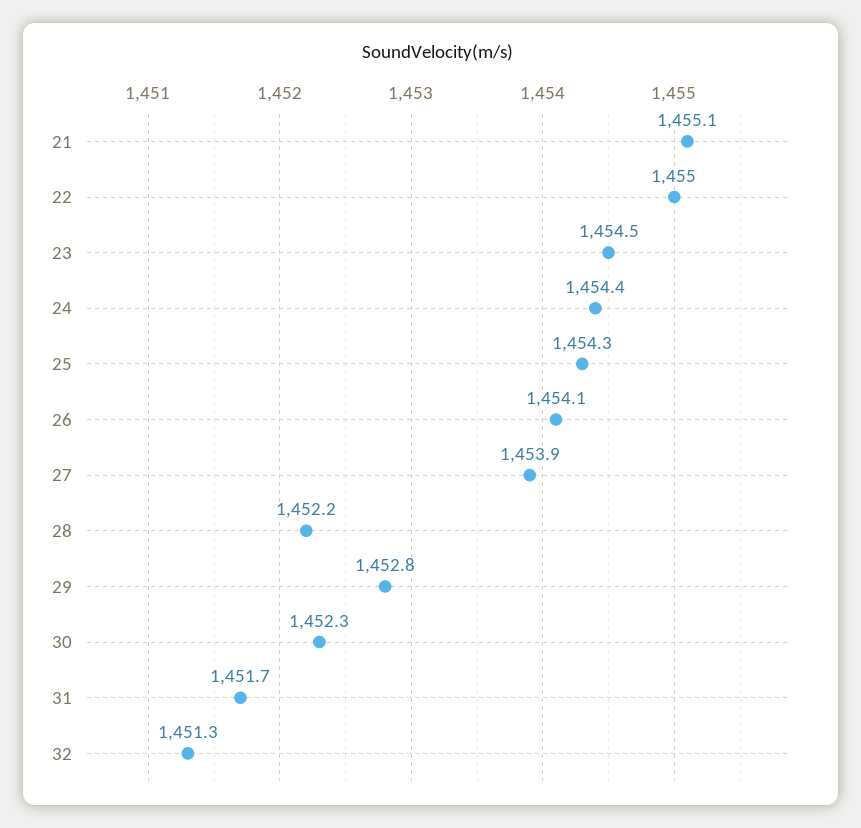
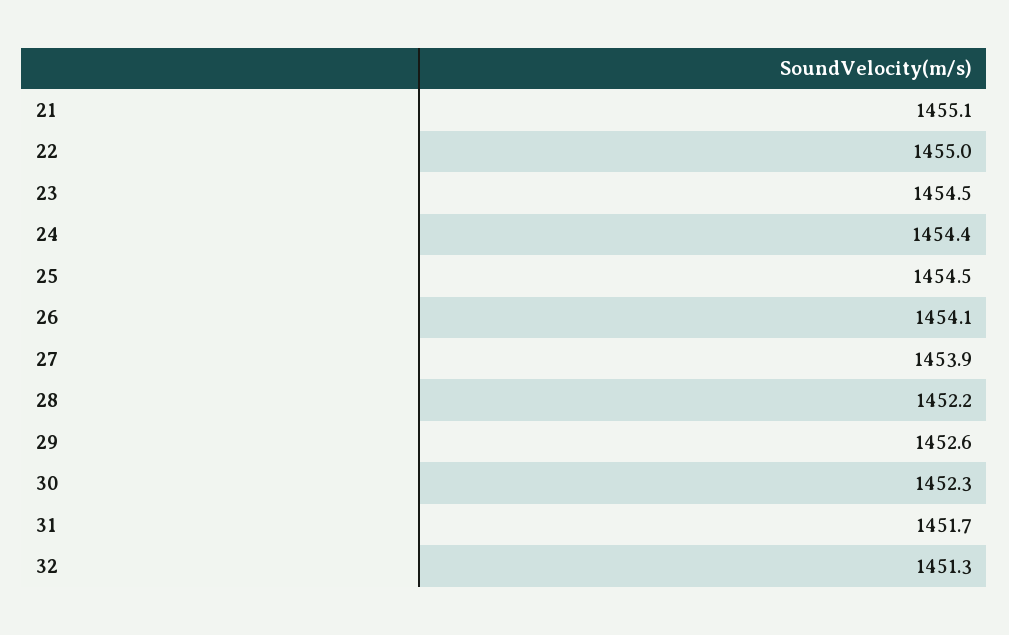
25: 1454.3 -> 1454.5
29: 1452.8 -> 1452.6

